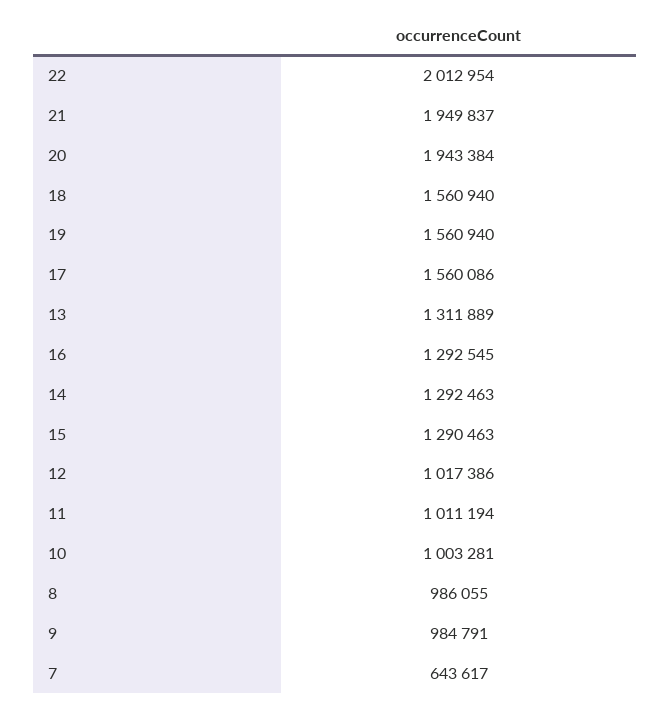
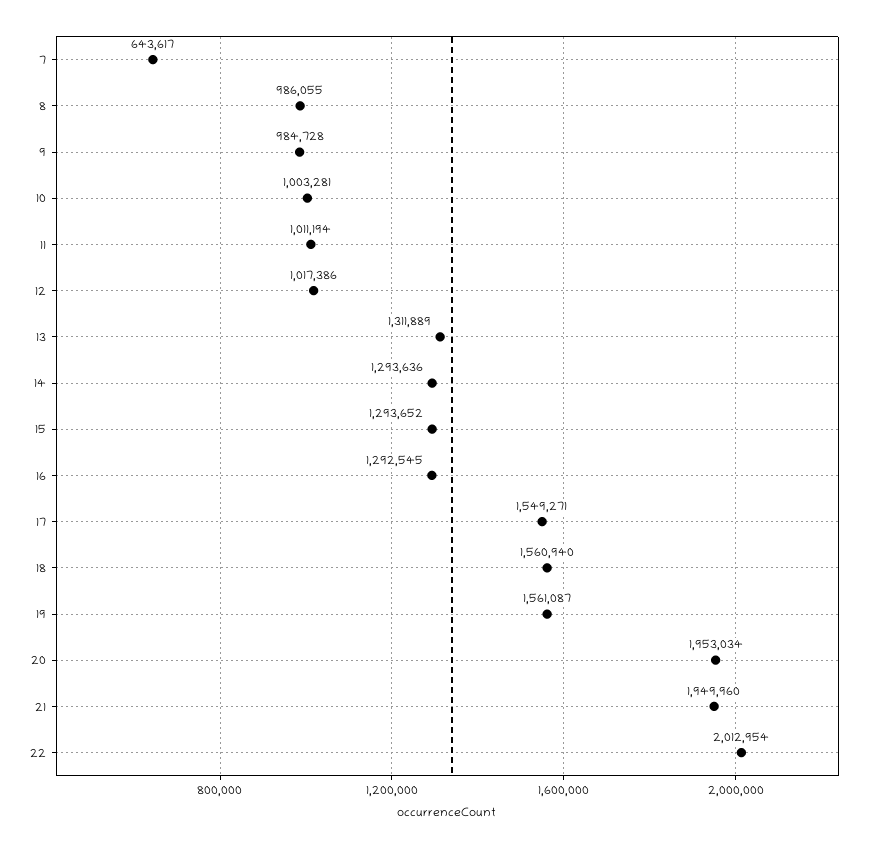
21: 1949837 -> 1949960
20: 1943384 -> 1953034
19: 1560940 -> 1561087
17: 1560086 -> 1549271
14: 1292463 -> 1293636
15: 1290463 -> 1293652
9: 984791 -> 984728

